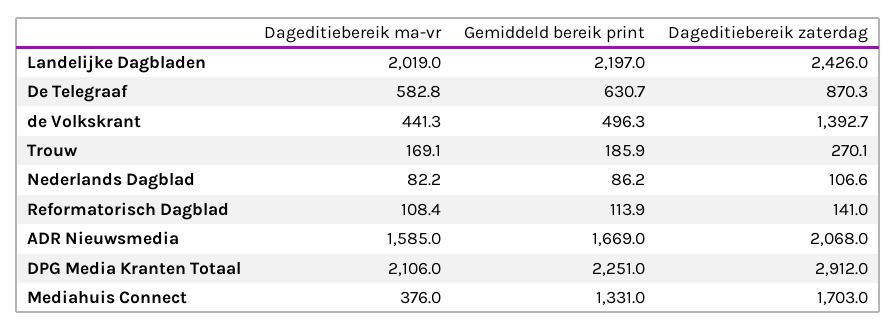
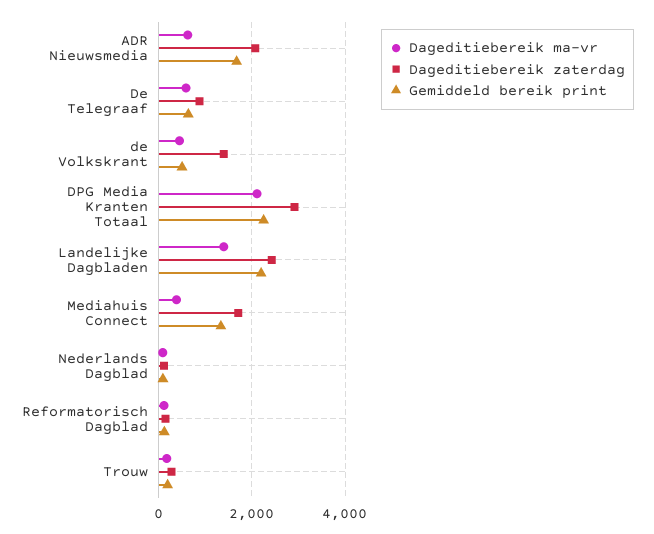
Dageditiebereik ma-vr, Landelijke Dagbladen: 2019 -> 1400
Dageditiebereik ma-vr, ADR Nieuwsmedia: 1585 -> 600

